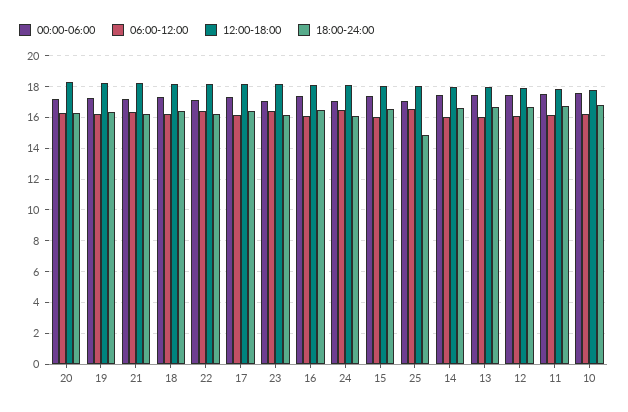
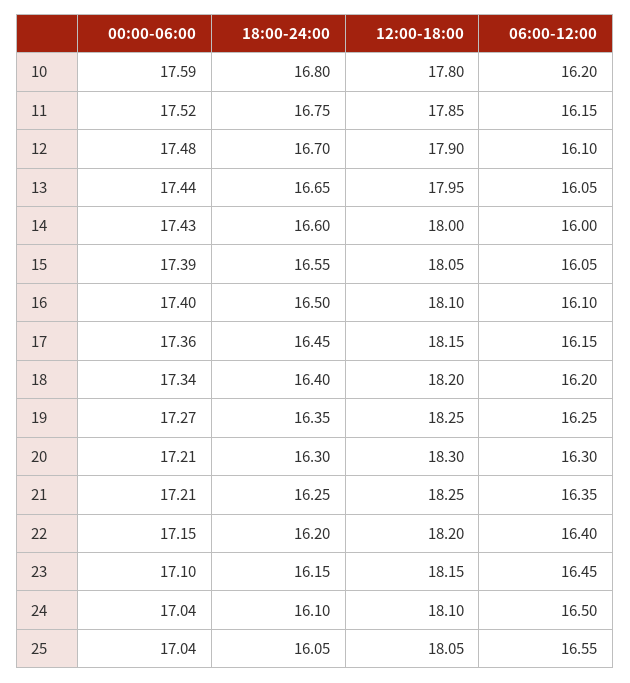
18:00-24:00, 25: 15 -> 16.05

